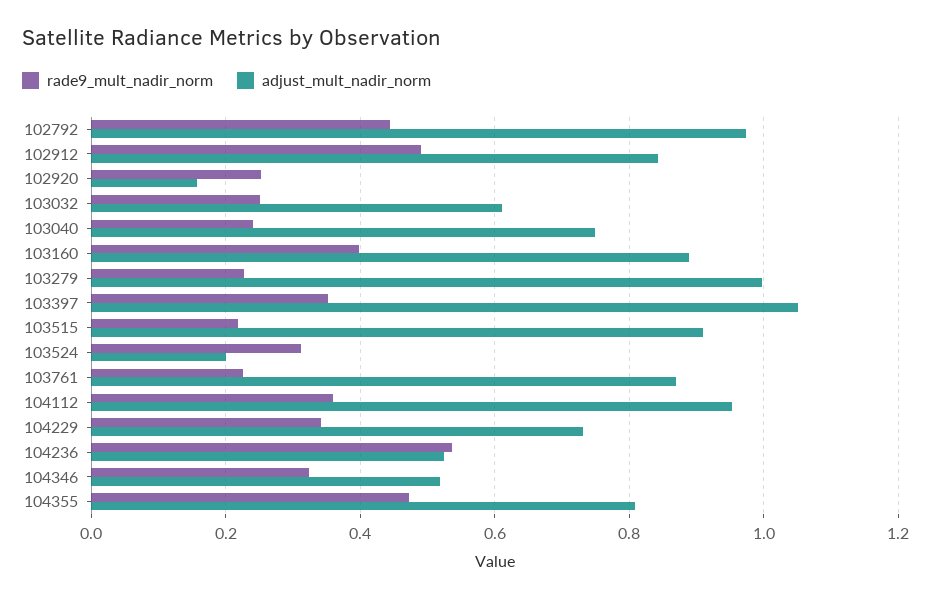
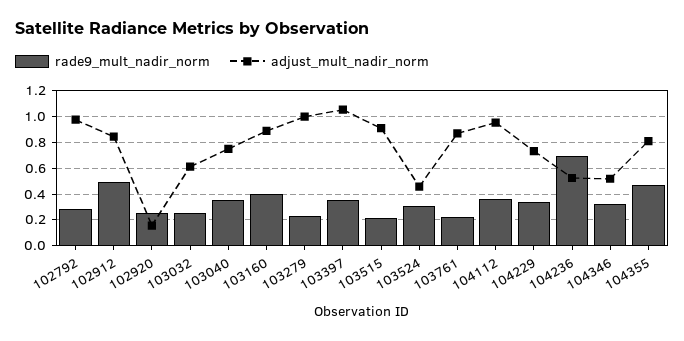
rade9_mult_nadir_norm, 102792: 0.44 -> 0.3
rade9_mult_nadir_norm, 103040: 0.24 -> 0.35
adjust_mult_nadir_norm, 103524: 0.2 -> 0.45
rade9_mult_nadir_norm, 104236: 0.54 -> 0.7

